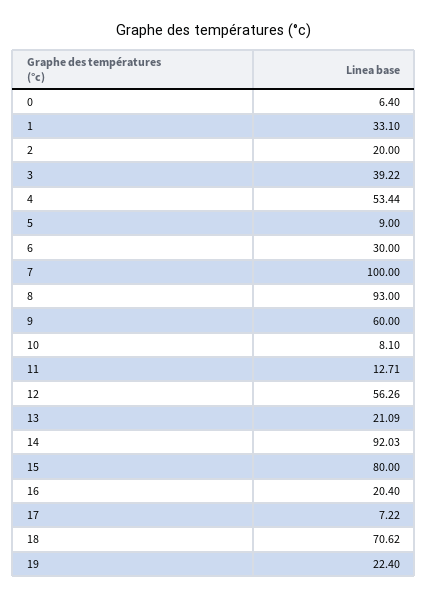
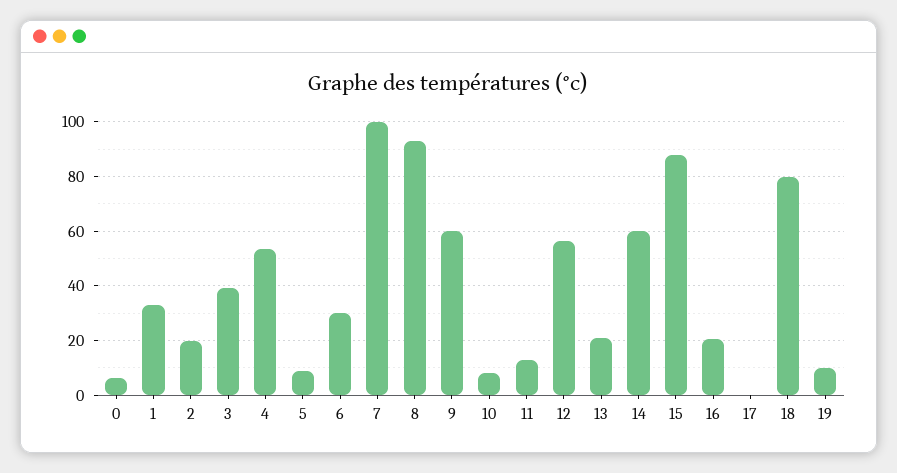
14: 92.03 -> 60
15: 80 -> 87.5
17: 7.22 -> 0
18: 70.62 -> 80
19: 22.4 -> 10

